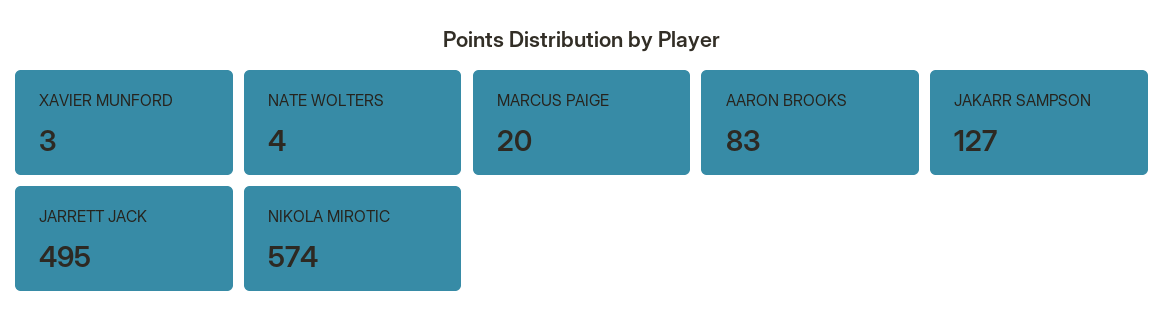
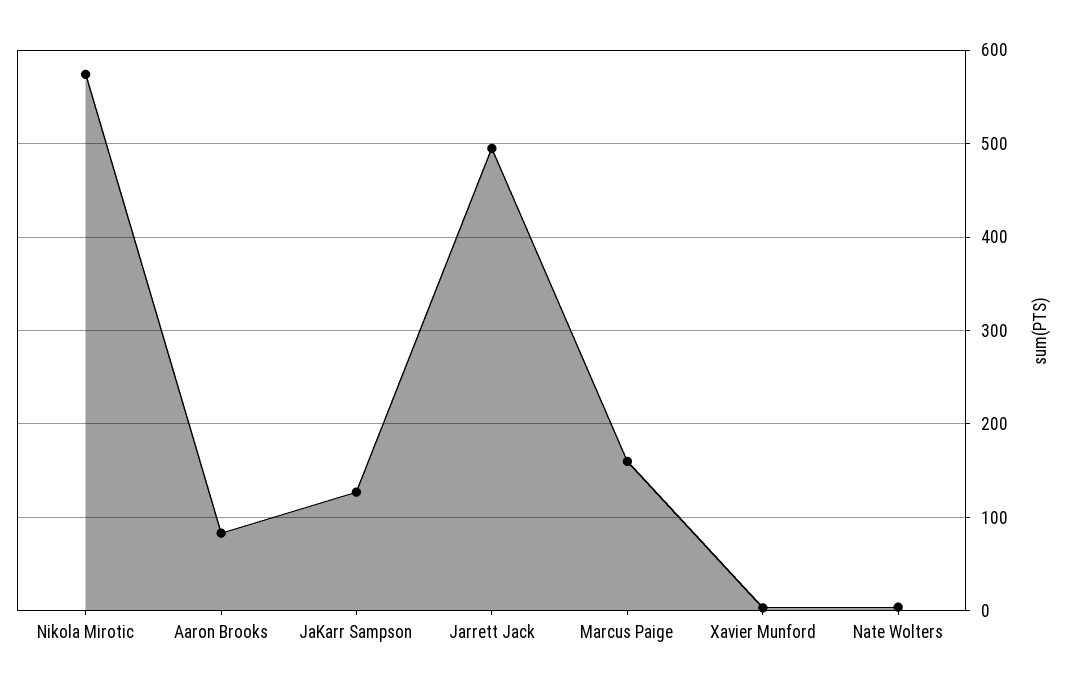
MARCUS PAIGE: 20 -> 160

